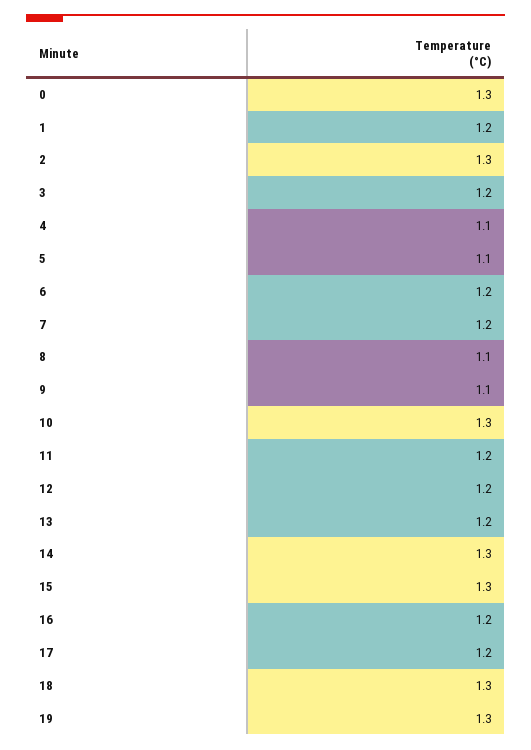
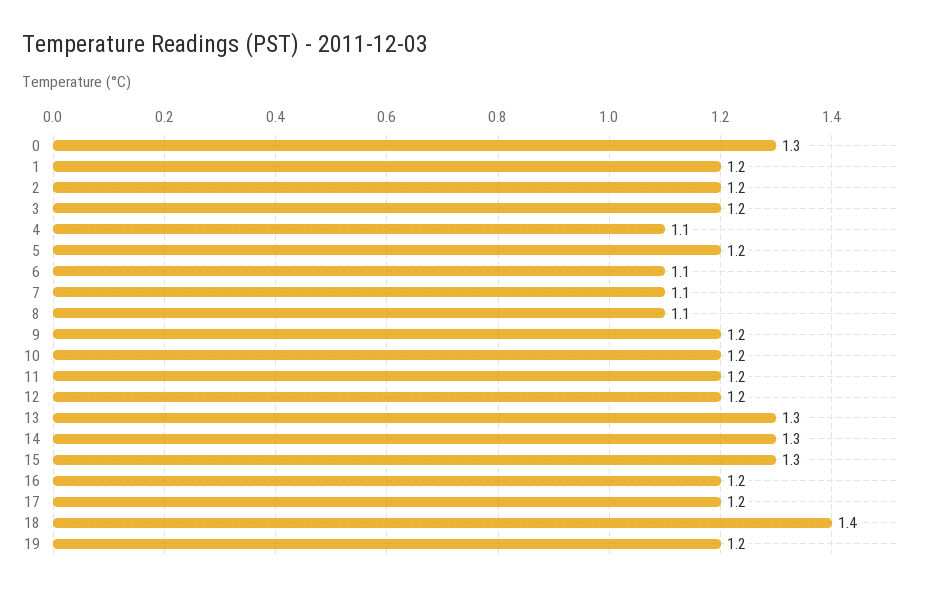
2: 1.3 -> 1.2
5: 1.1 -> 1.2
6: 1.2 -> 1.1
7: 1.2 -> 1.1
9: 1.1 -> 1.2
10: 1.3 -> 1.2
13: 1.2 -> 1.3
18: 1.3 -> 1.4
19: 1.3 -> 1.2

